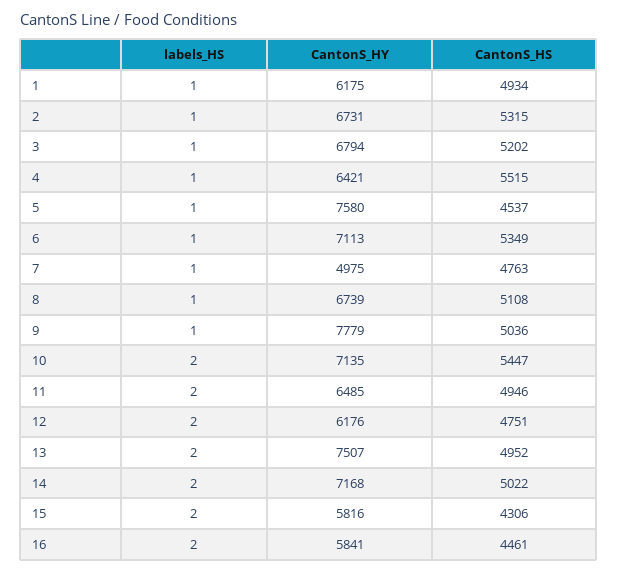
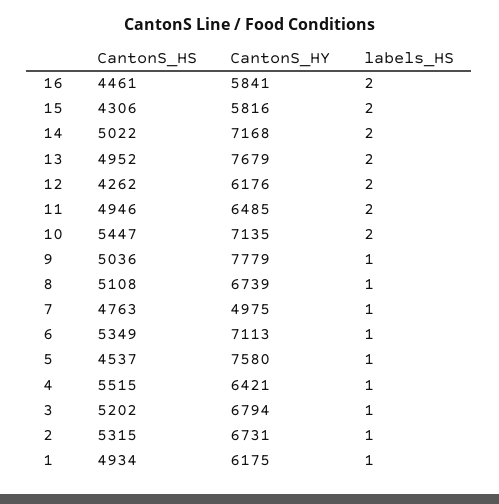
CantonS_HS, 12: 4751 -> 4262
CantonS_HY, 13: 7507 -> 7679

